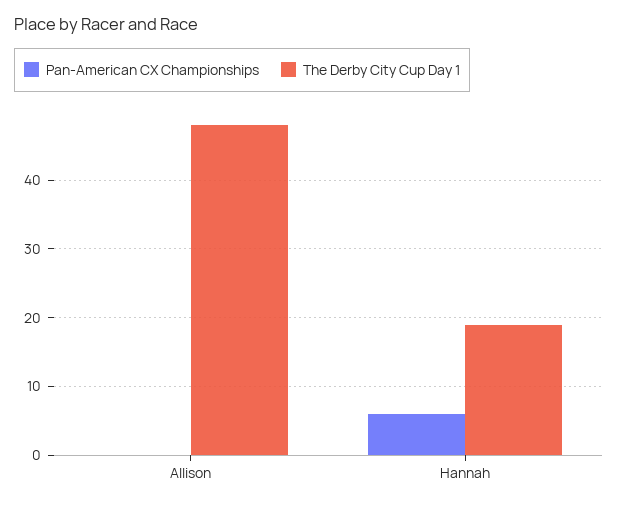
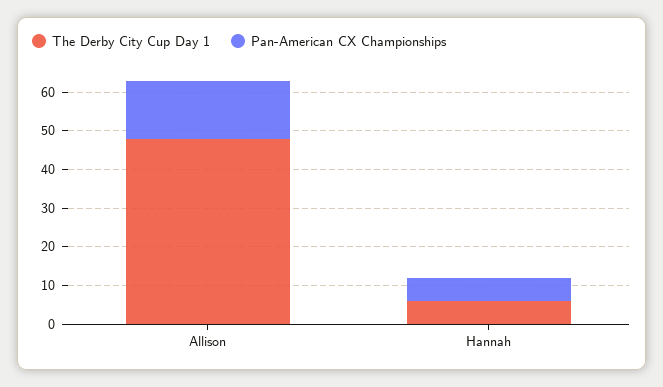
Pan-American CX Championships, Allison: 0 -> 15
The Derby City Cup Day 1, Hannah: 19 -> 5

